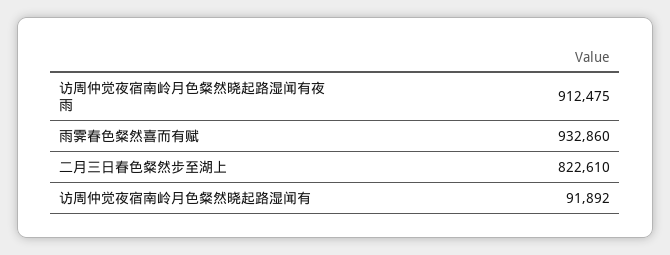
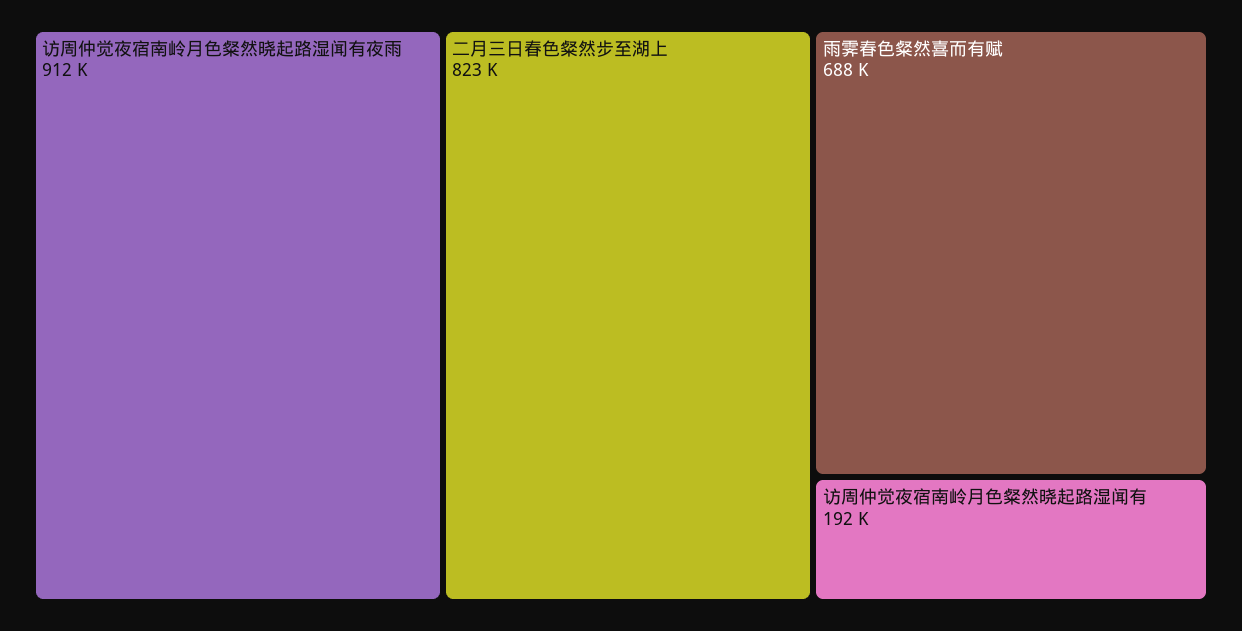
雨霁春色粲然喜而有赋: 932860 -> 688000
访周仲觉夜宿南岭月色粲然晓起路湿闻有: 91892 -> 192000

